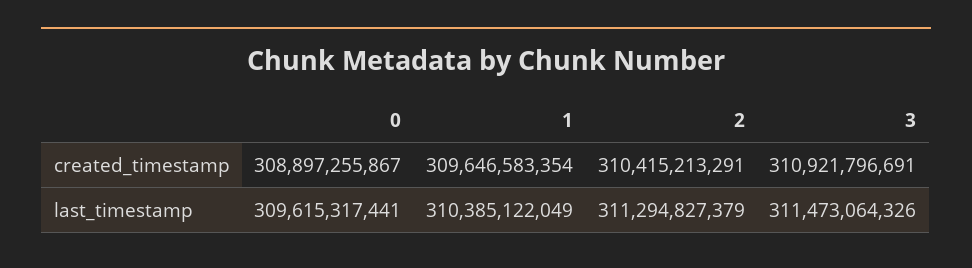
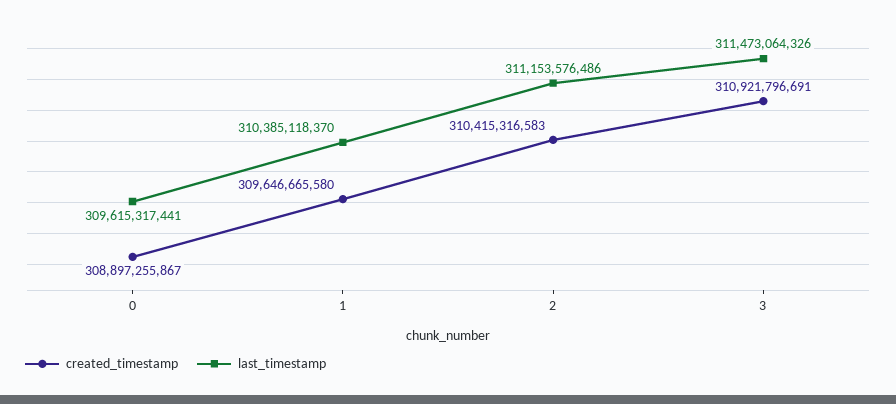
created_timestamp, 1: 309646583354 -> 309646665580
created_timestamp, 2: 310415213291 -> 310415316583
last_timestamp, 1: 310385122049 -> 310385118370
last_timestamp, 2: 311294827379 -> 311153576486

